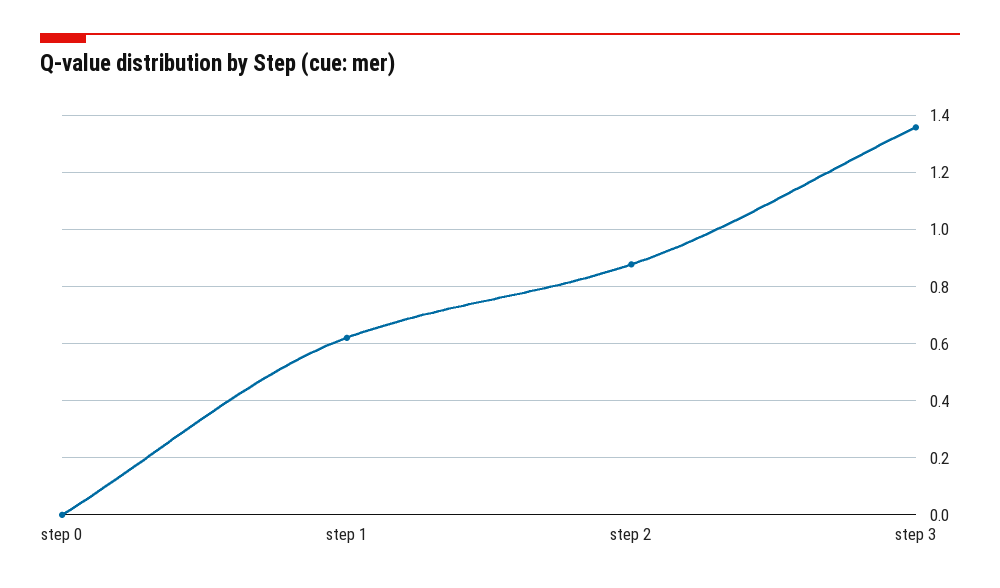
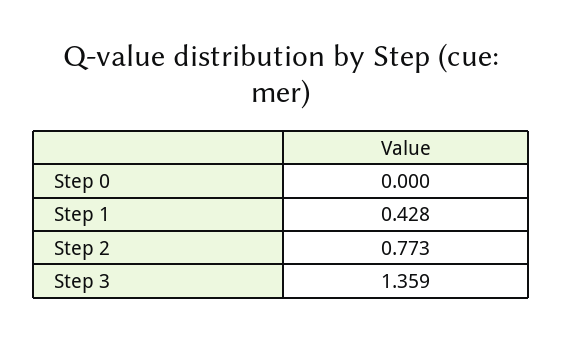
step 1: 0.625 -> 0.428
step 2: 0.875 -> 0.773

